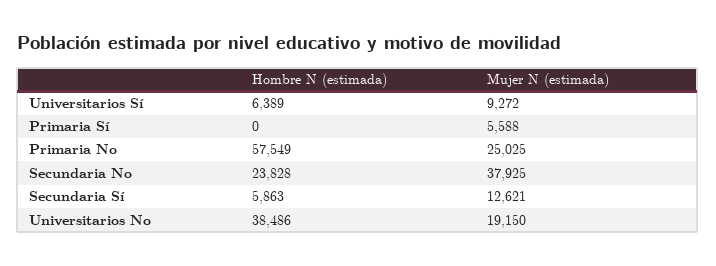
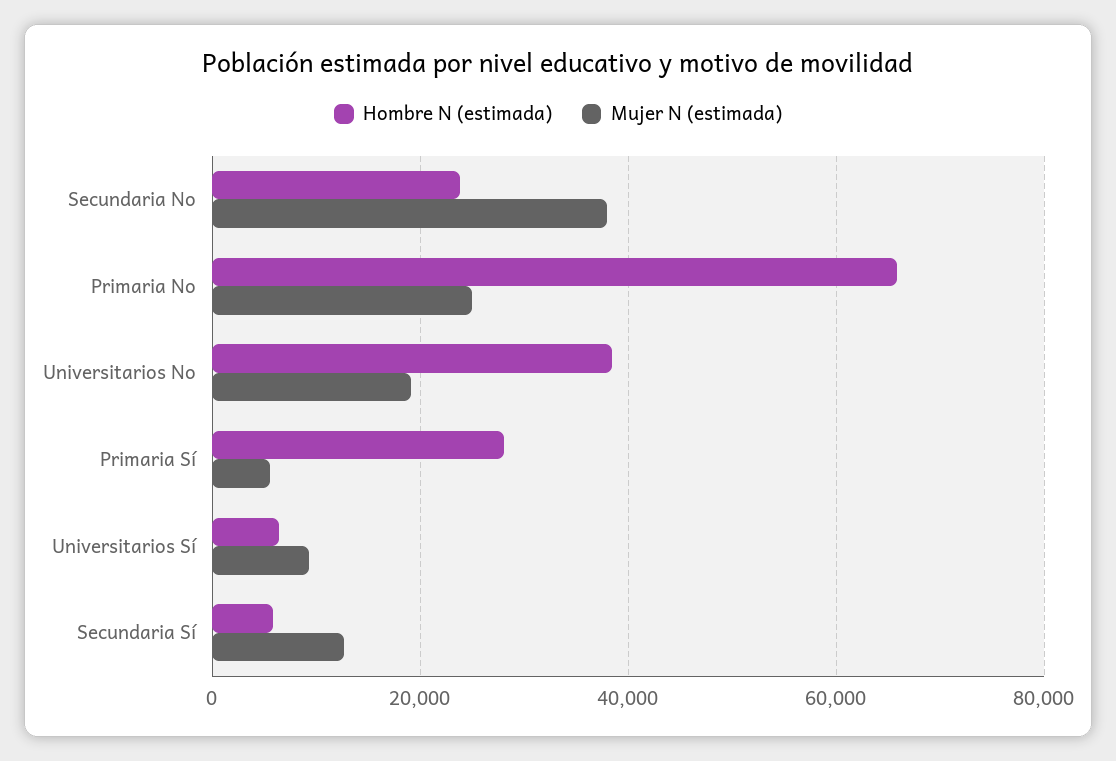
Hombre N (estimada), Primaria Sí: 0 -> 28000
Hombre N (estimada), Primaria No: 57549 -> 66000

